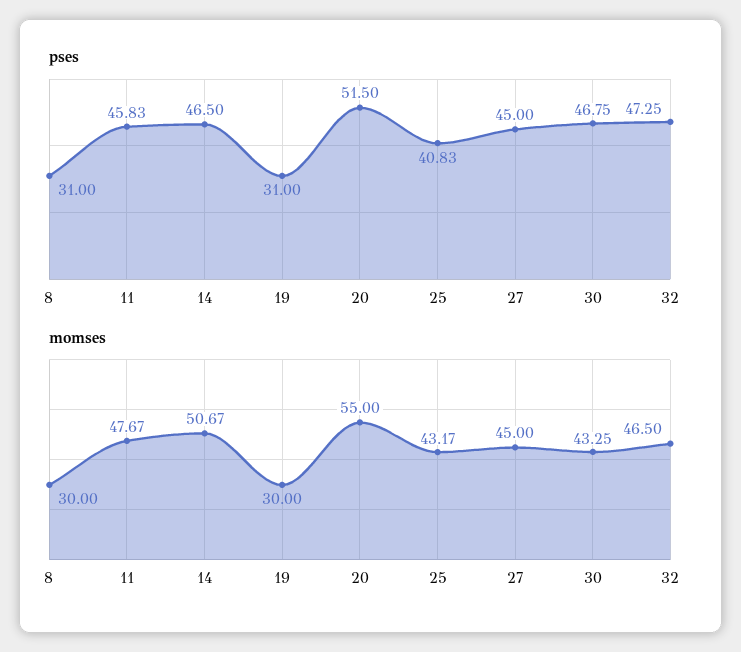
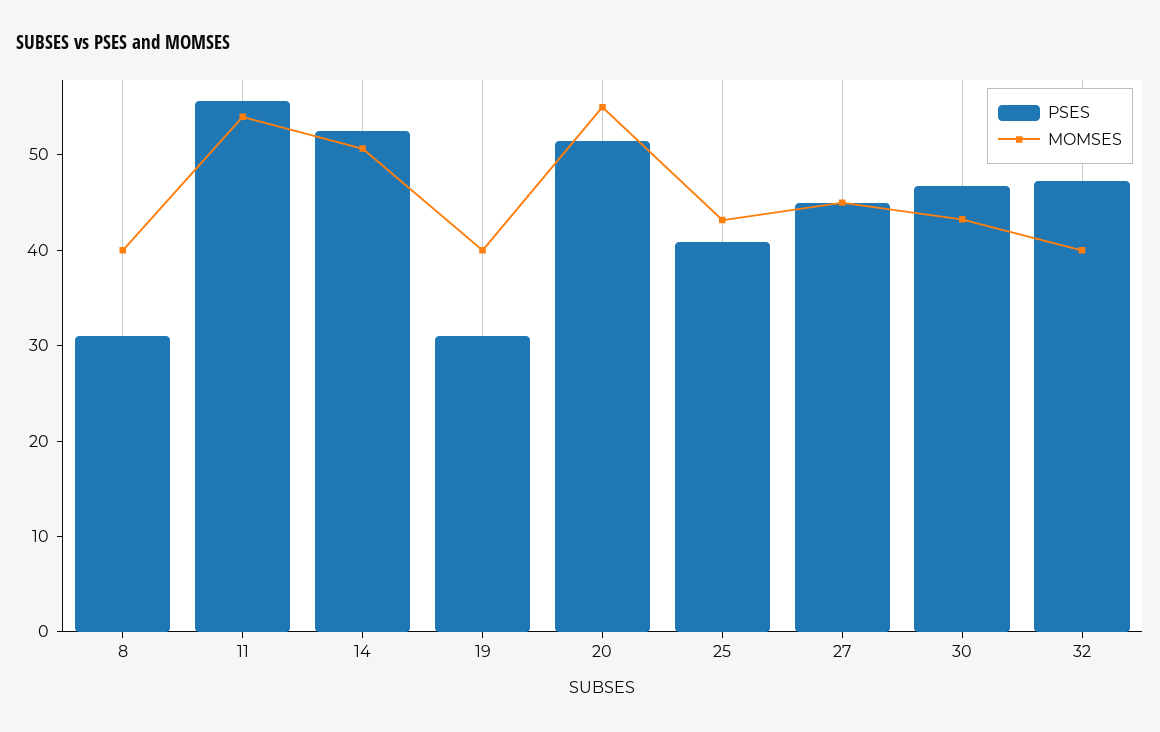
pses, 11: 45.83 -> 56
pses, 14: 46.5 -> 52
momses, 8: 30 -> 40
momses, 11: 47.67 -> 54
momses, 19: 30 -> 40
momses, 32: 46.5 -> 40

